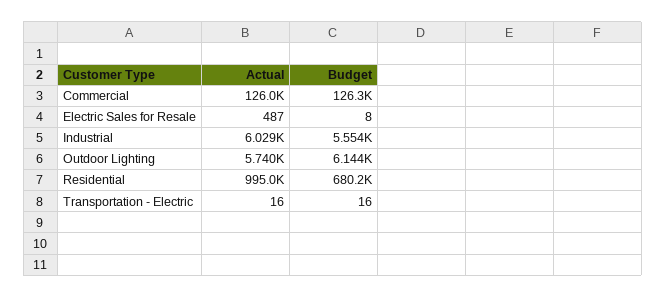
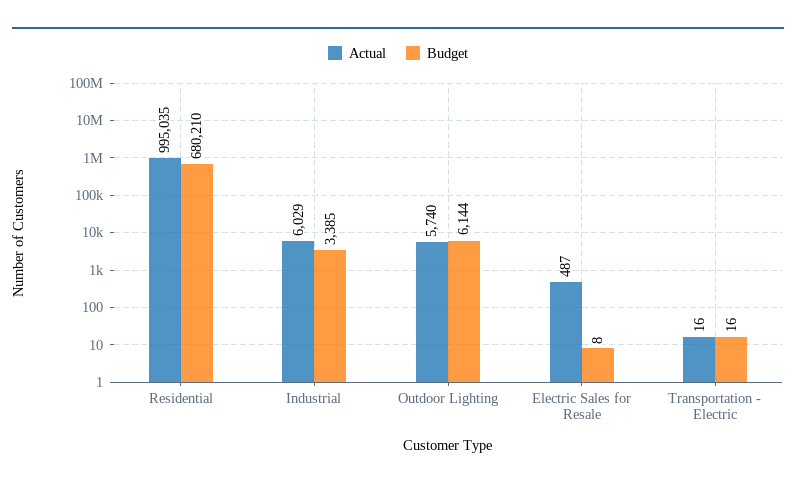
Actual, Commercial: 126000 -> none
Budget, Commercial: 126300 -> none
Budget, Industrial: 5554 -> 3385

